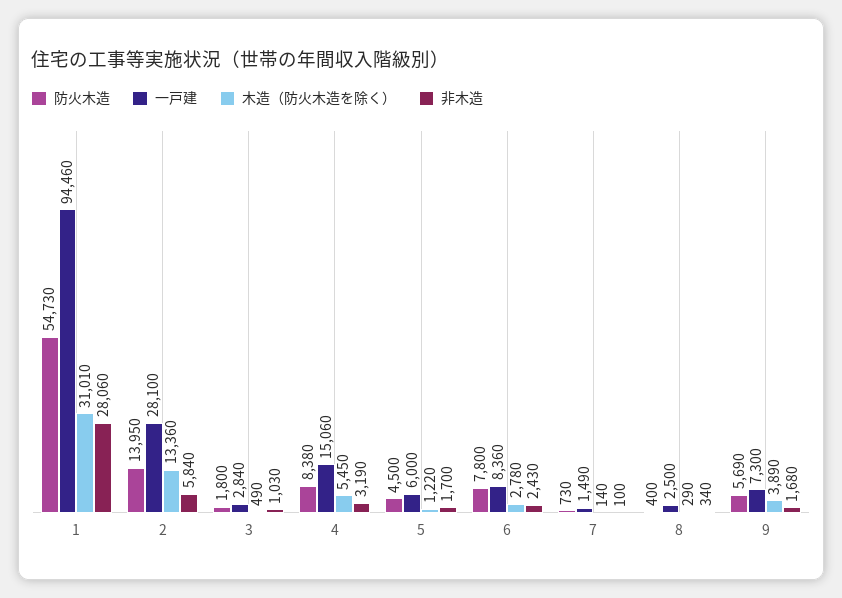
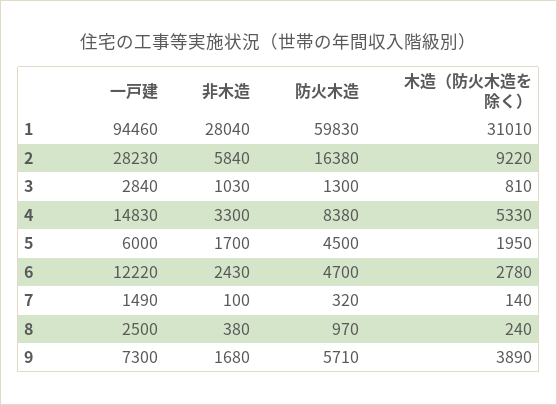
防火木造, 1: 54730 -> 59830
非木造, 1: 28060 -> 28040
防火木造, 2: 13950 -> 16380
一戸建, 2: 28100 -> 28230
木造（防火木造を除く）, 2: 13360 -> 9220
防火木造, 3: 1800 -> 1300
木造（防火木造を除く）, 3: 490 -> 810
一戸建, 4: 15060 -> 14830
木造（防火木造を除く）, 4: 5450 -> 5330
非木造, 4: 3190 -> 3300
木造（防火木造を除く）, 5: 1220 -> 1950
防火木造, 6: 7800 -> 4700
一戸建, 6: 8360 -> 12220
防火木造, 7: 730 -> 320
防火木造, 8: 400 -> 970
木造（防火木造を除く）, 8: 290 -> 240
非木造, 8: 340 -> 380
防火木造, 9: 5690 -> 5710

